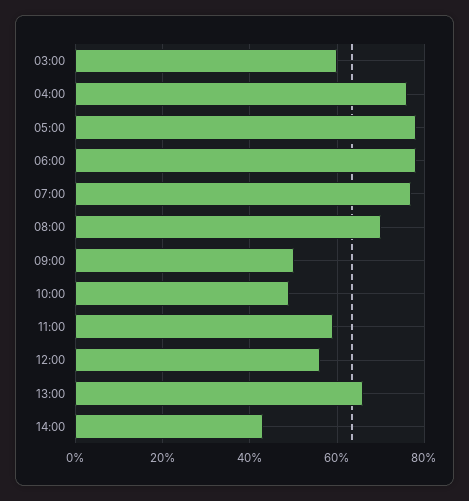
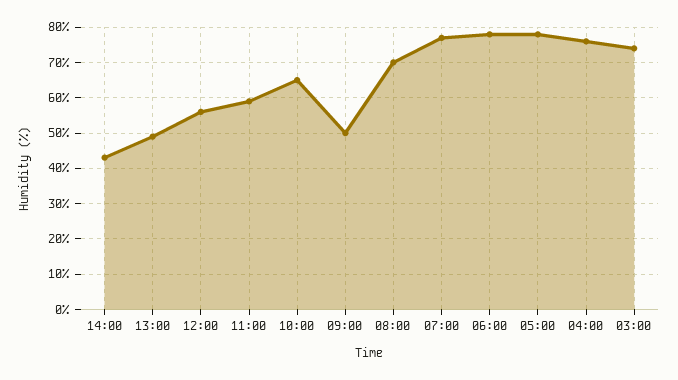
03:00: 60 -> 75
10:00: 50 -> 65
13:00: 65 -> 50

